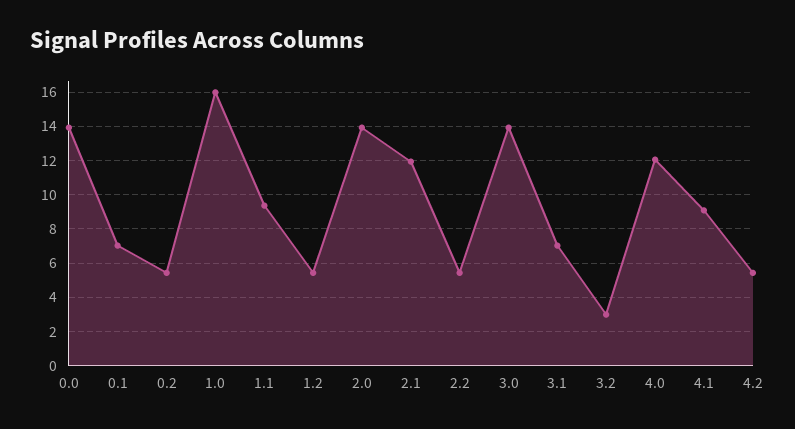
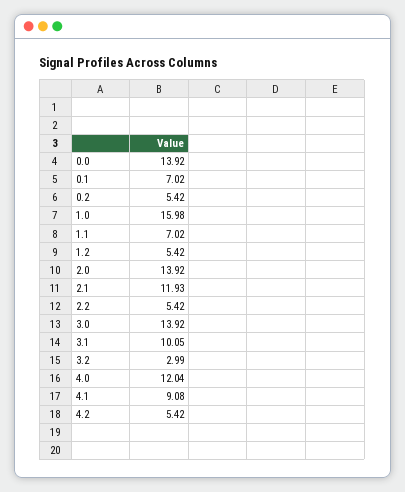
1.1: 9.5 -> 7.02
3.1: 7 -> 10.05

